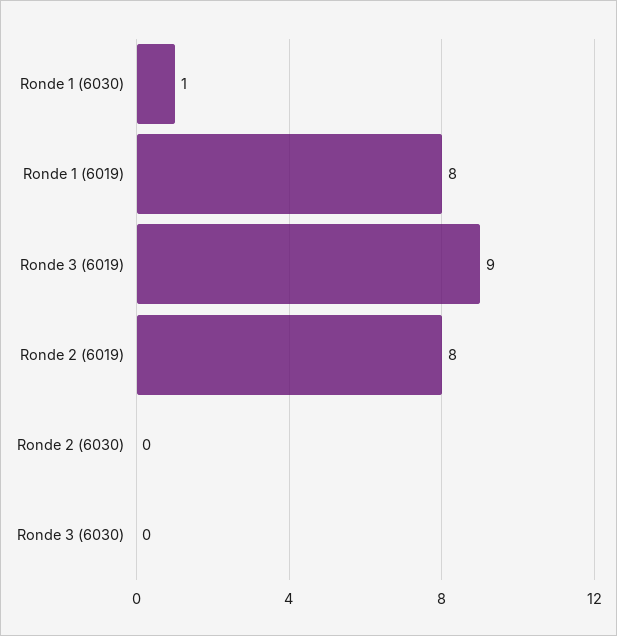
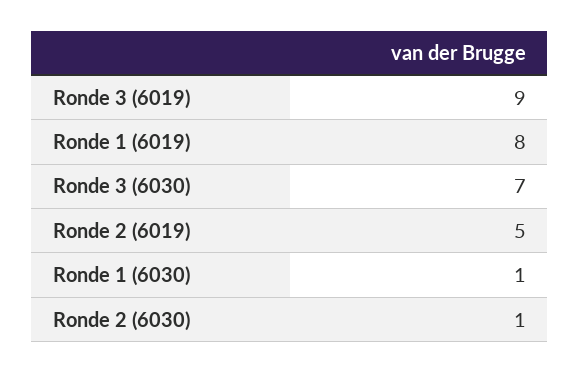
Ronde 2 (6019): 8 -> 5
Ronde 2 (6030): 0 -> 1
Ronde 3 (6030): 0 -> 7

